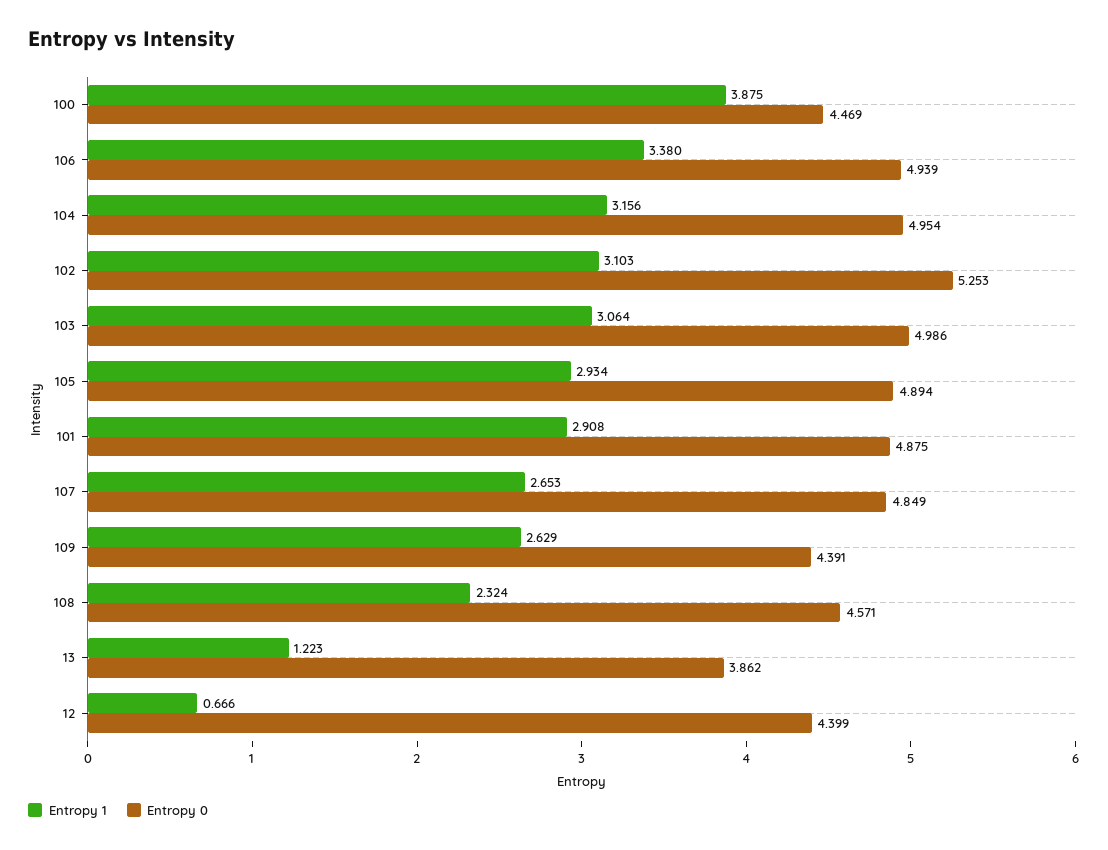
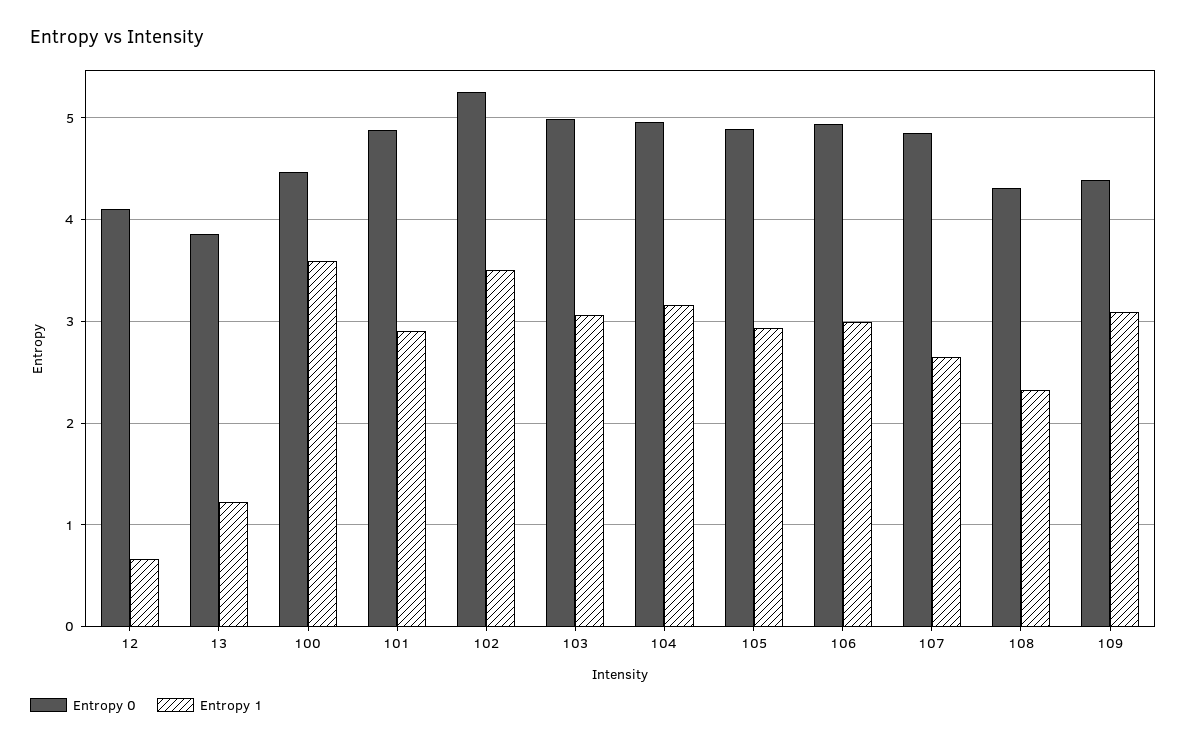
Entropy 1, 100: 3.875 -> 3.6
Entropy 1, 106: 3.38 -> 3
Entropy 1, 102: 3.103 -> 3.5
Entropy 1, 109: 2.629 -> 3.1
Entropy 0, 108: 4.571 -> 4.3
Entropy 0, 12: 4.399 -> 4.1

